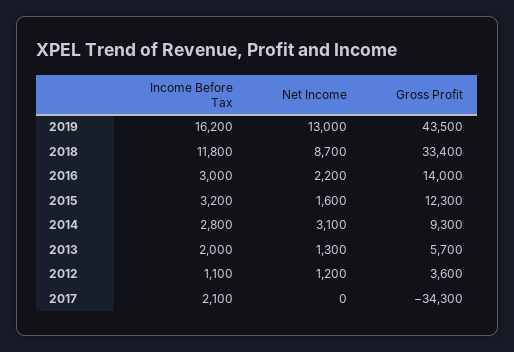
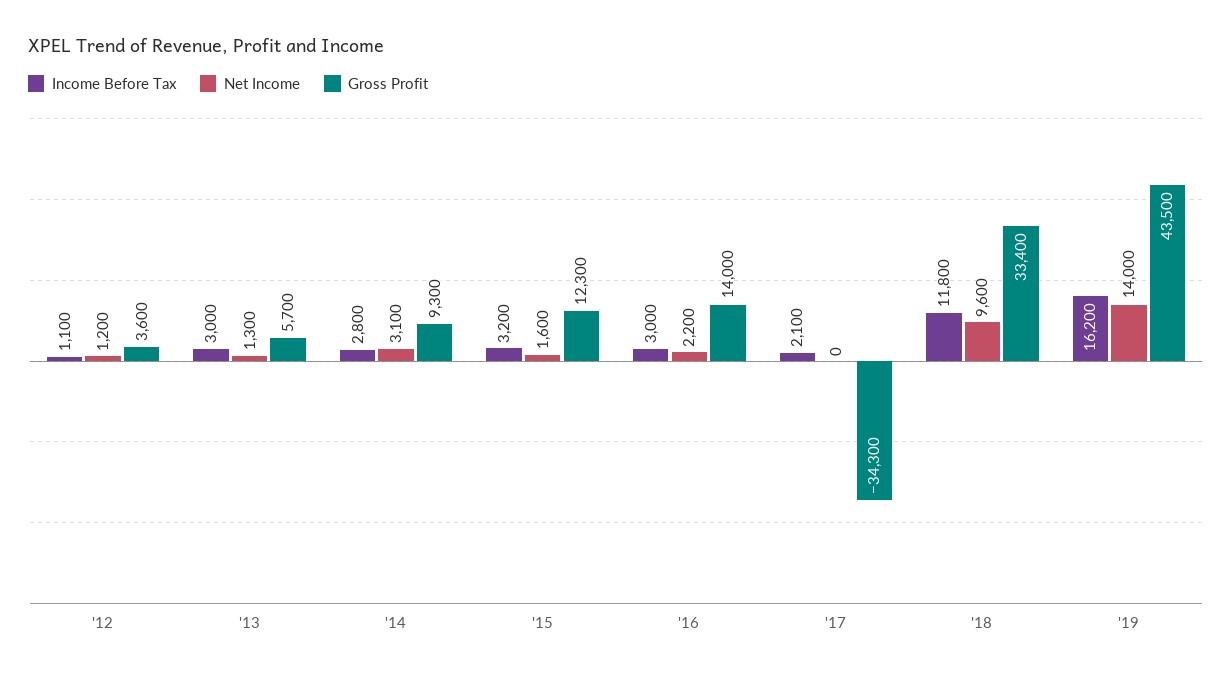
Net Income, 2019: 13000 -> 14000
Net Income, 2018: 8700 -> 9600
Income Before Tax, 2013: 2000 -> 3000

